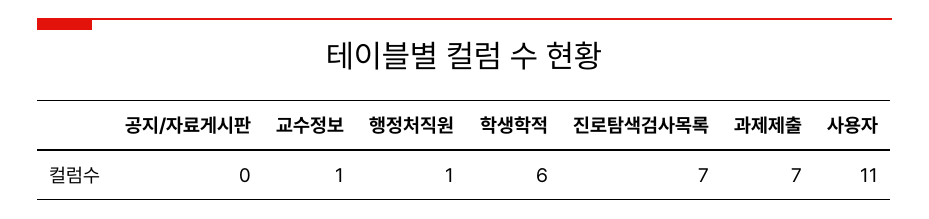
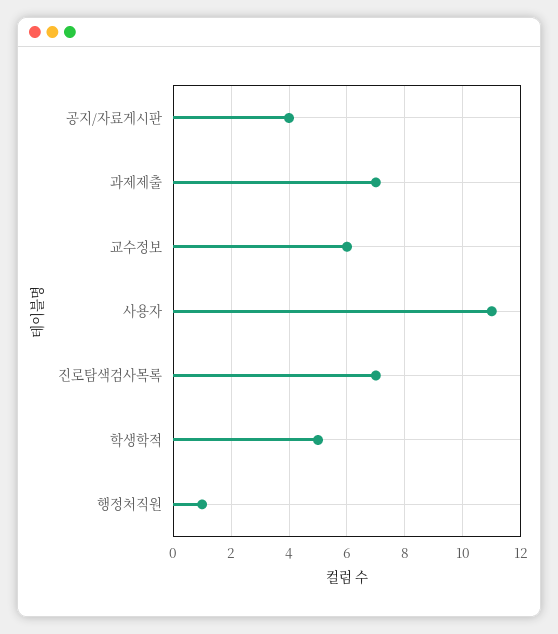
공지/자료게시판: 0 -> 4
교수정보: 1 -> 6
학생학적: 6 -> 5

